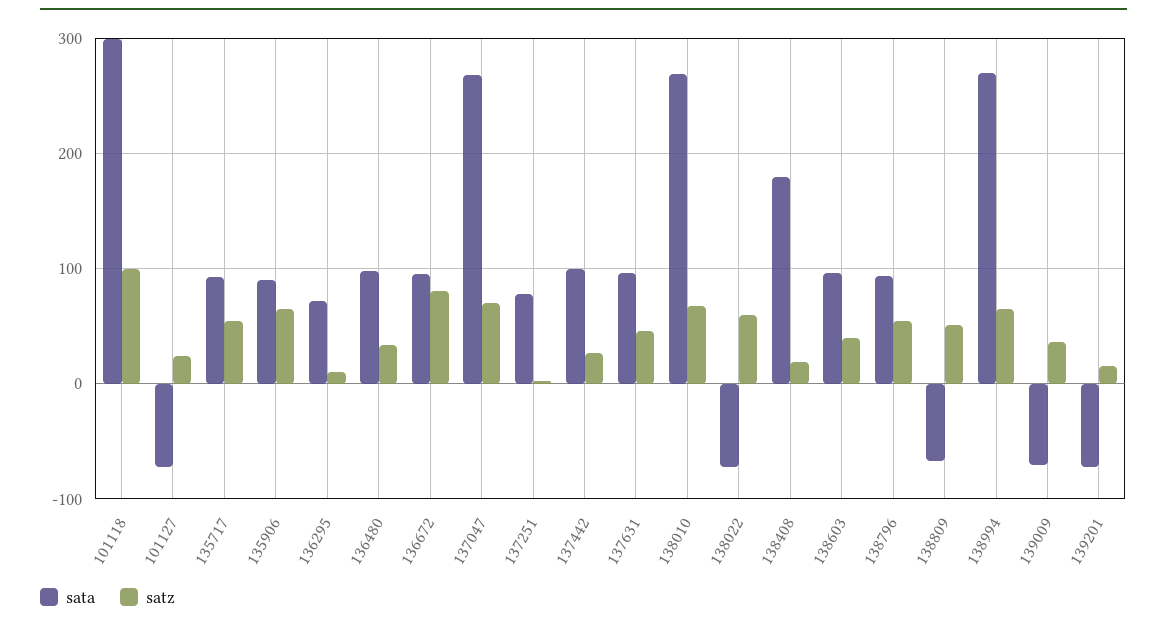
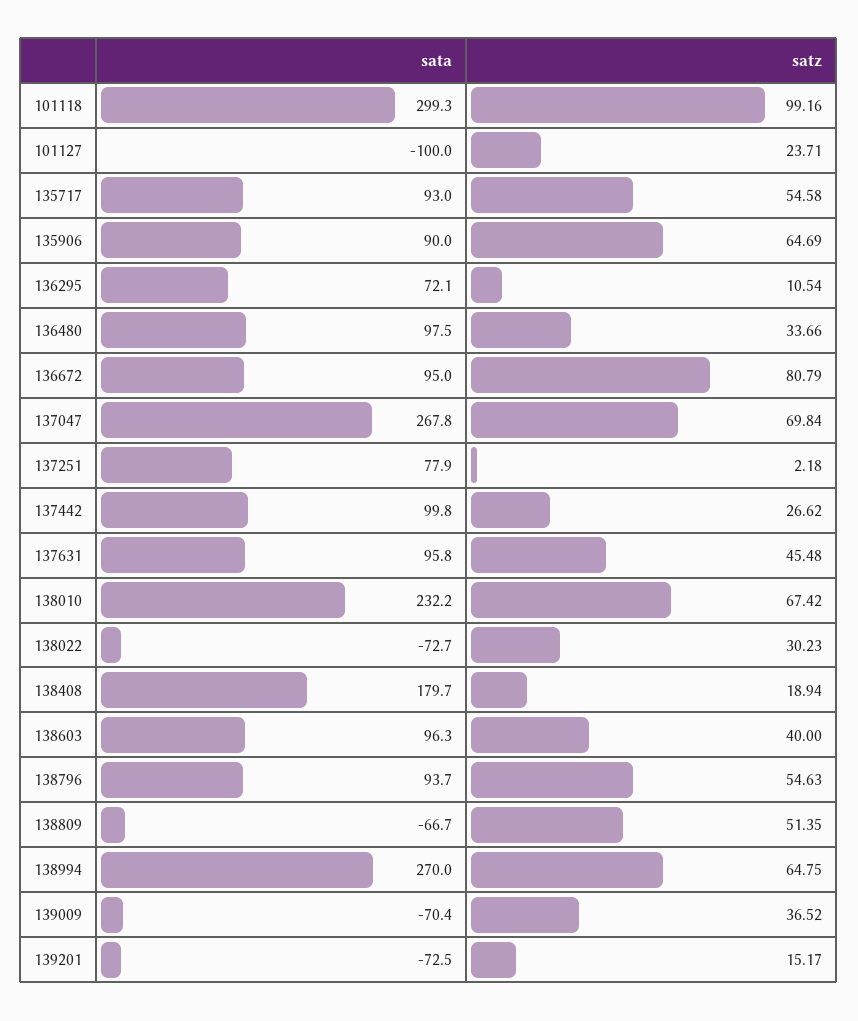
sata, 101127: -70 -> -100
sata, 138010: 270 -> 232.2
satz, 138022: 60 -> 30.23

